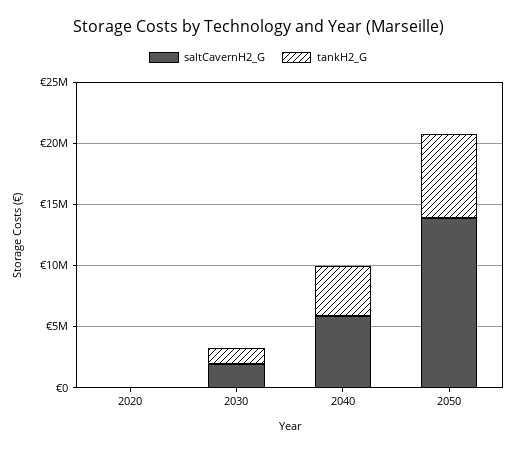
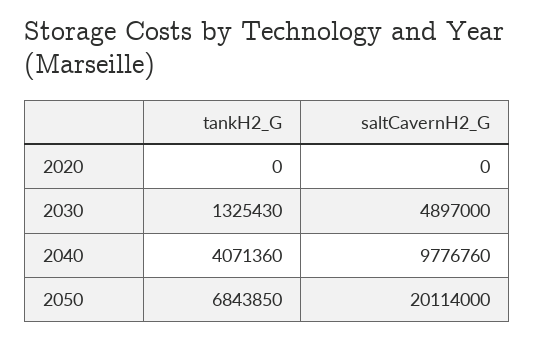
saltCavernH2_G, 2030: 2000000 -> 4897000
saltCavernH2_G, 2040: 6000000 -> 9776760
saltCavernH2_G, 2050: 14000000 -> 20114000

